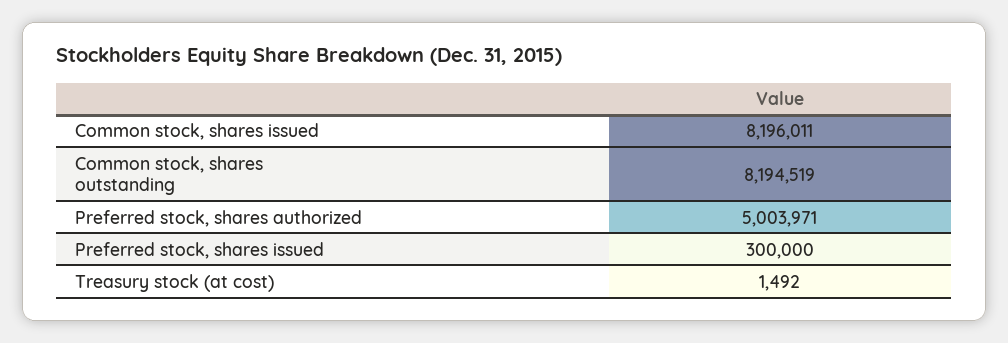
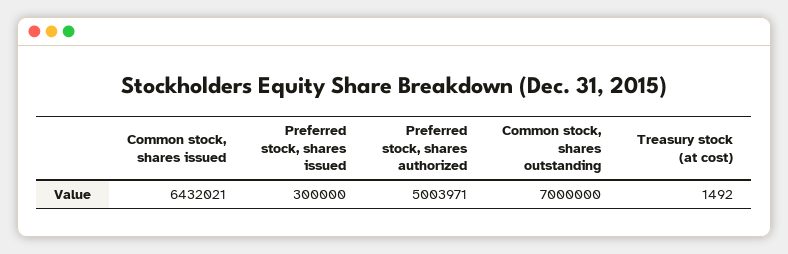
Common stock, shares issued: 8196011 -> 6432021
Common stock, shares outstanding: 8194519 -> 7000000

